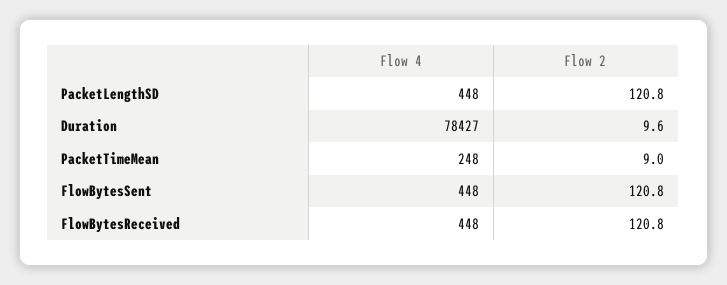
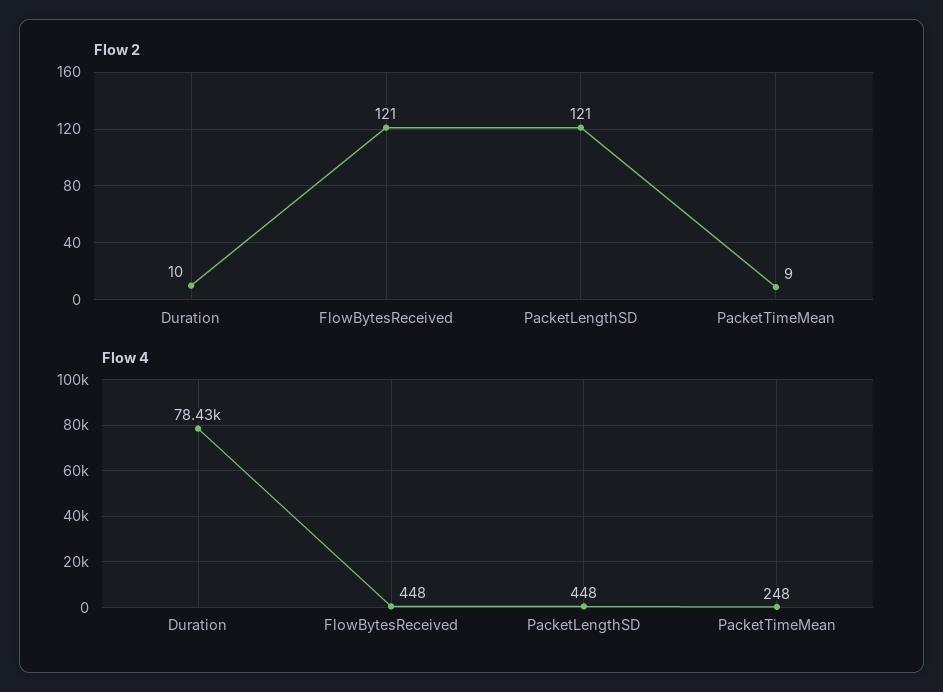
Flow 4, FlowBytesSent: 448 -> none
Flow 2, FlowBytesSent: 120.8 -> none

